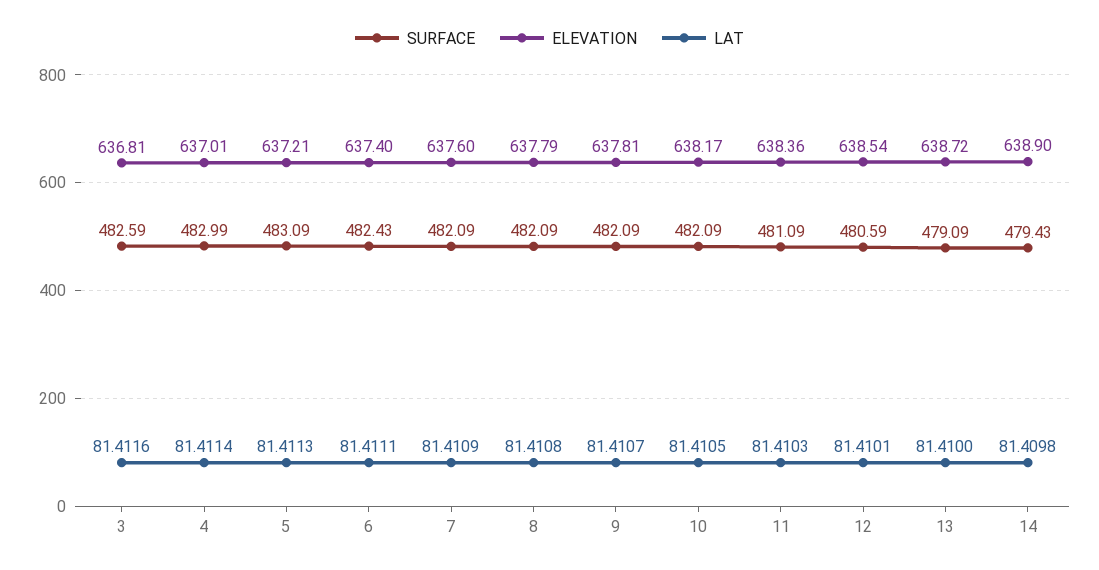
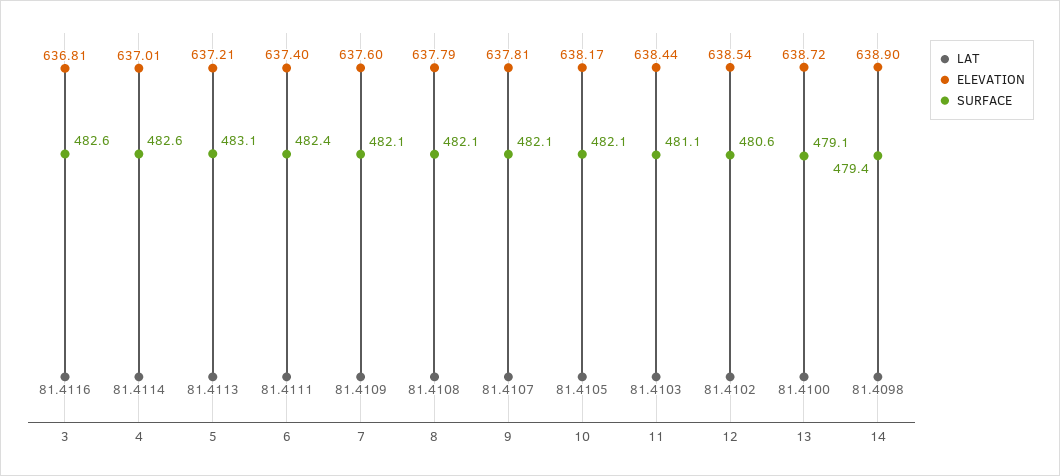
SURFACE, 4: 482.99 -> 482.6
ELEVATION, 11: 638.36 -> 638.44
LAT, 12: 81.4101 -> 81.4102

